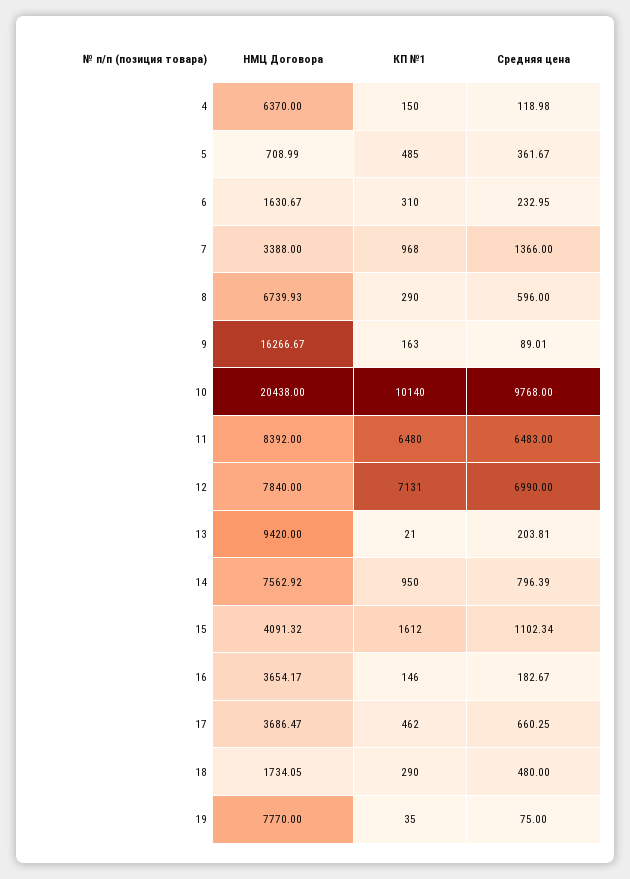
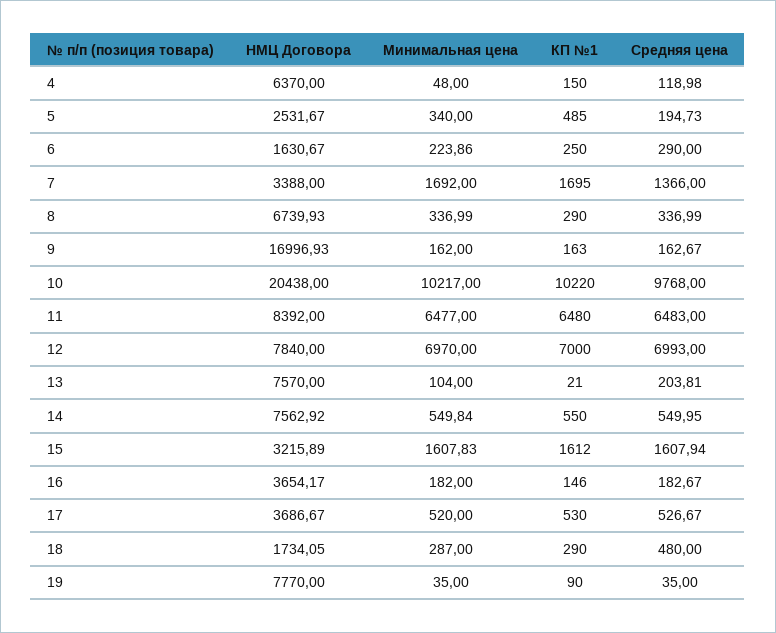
НМЦ Договора, 5: 708.99 -> 2531.67
Средняя цена, 5: 361.67 -> 194.73
КП №1, 6: 310 -> 250
Средняя цена, 6: 232.95 -> 290
КП №1, 7: 968 -> 1695
Средняя цена, 8: 596 -> 336.99
НМЦ Договора, 9: 16266.67 -> 16996.93
Средняя цена, 9: 89.01 -> 162.67
КП №1, 10: 10140 -> 10220
КП №1, 12: 7131 -> 7000
Средняя цена, 12: 6990 -> 6993
НМЦ Договора, 13: 9420 -> 7570
КП №1, 14: 950 -> 550
Средняя цена, 14: 796.39 -> 549.95
НМЦ Договора, 15: 4091.32 -> 3215.89
Средняя цена, 15: 1102.34 -> 1607.94
НМЦ Договора, 17: 3686.47 -> 3686.67
КП №1, 17: 462 -> 530
Средняя цена, 17: 660.25 -> 526.67
КП №1, 19: 35 -> 90
Средняя цена, 19: 75 -> 35
Минимальная цена, 4: none -> 48
Минимальная цена, 5: none -> 340
Минимальная цена, 6: none -> 223.86
Минимальная цена, 7: none -> 1692
Минимальная цена, 8: none -> 336.99
Минимальная цена, 9: none -> 162
Минимальная цена, 10: none -> 10217
Минимальная цена, 11: none -> 6477
Минимальная цена, 12: none -> 6970
Минимальная цена, 13: none -> 104
Минимальная цена, 14: none -> 549.84
Минимальная цена, 15: none -> 1607.83
Минимальная цена, 16: none -> 182
Минимальная цена, 17: none -> 520
Минимальная цена, 18: none -> 287
Минимальная цена, 19: none -> 35

